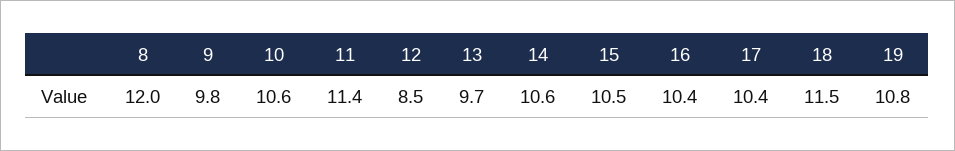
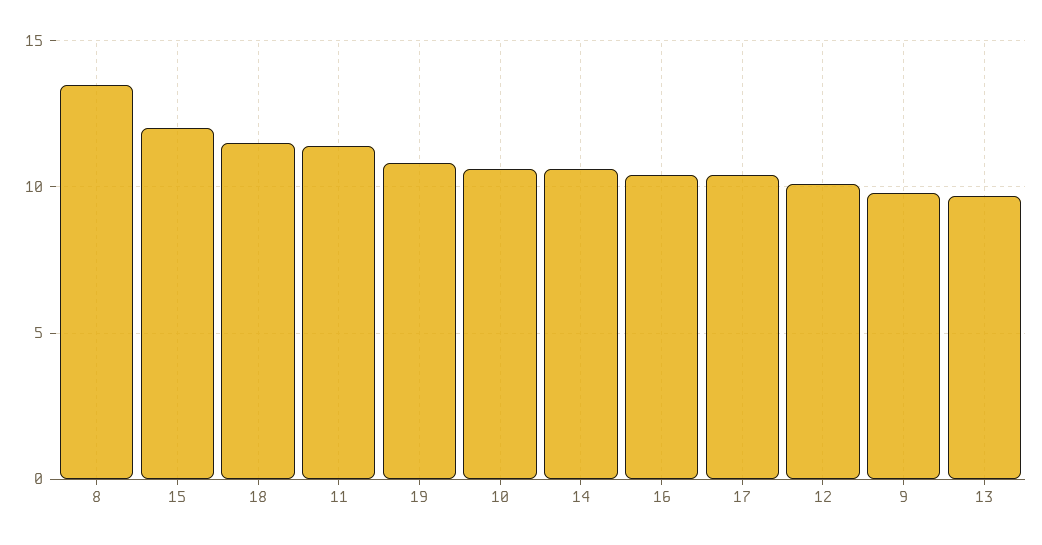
8: 12 -> 13.5
12: 8.5 -> 10
15: 10.5 -> 12

